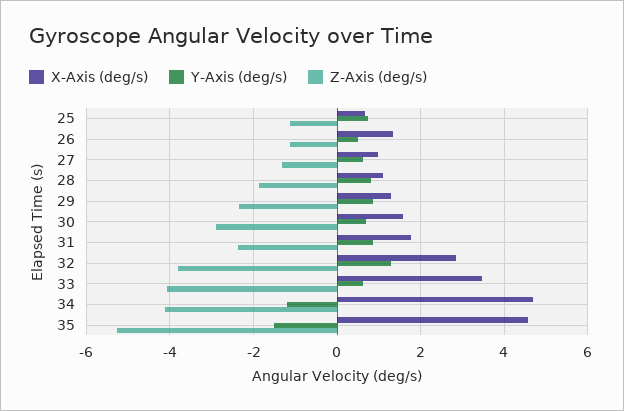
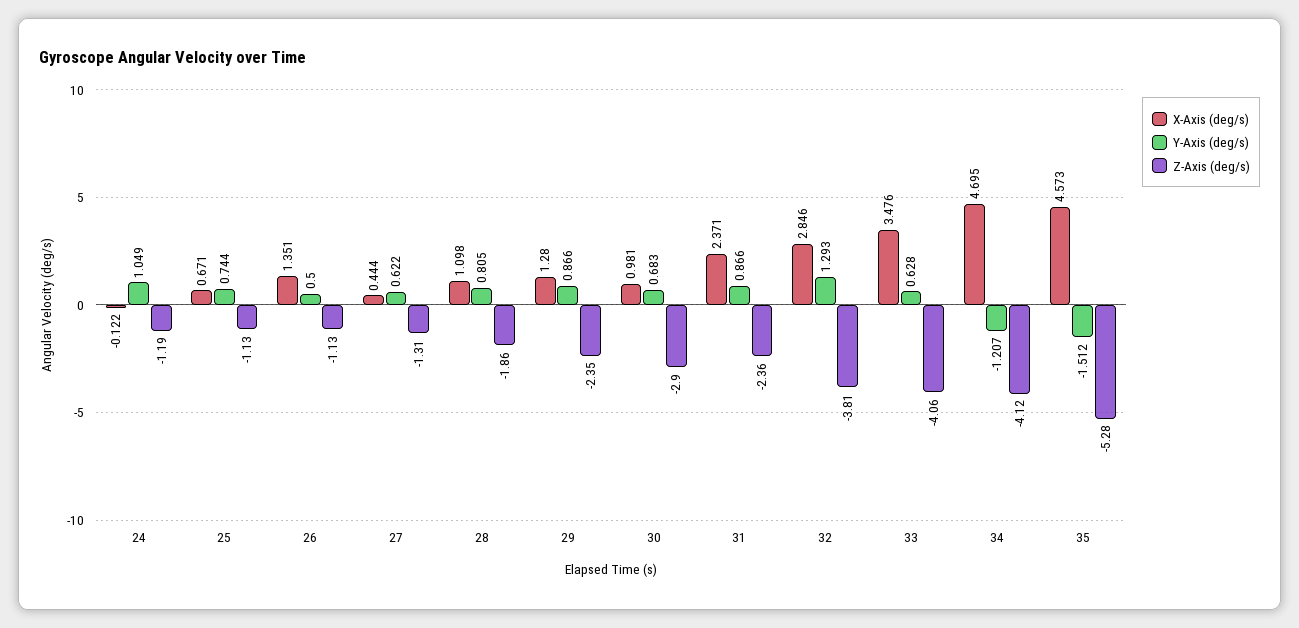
X-Axis (deg/s), 27: 1 -> 0.444
X-Axis (deg/s), 30: 1.6 -> 0.981
X-Axis (deg/s), 31: 1.8 -> 2.371
X-Axis (deg/s), 24: none -> -0.122
Y-Axis (deg/s), 24: none -> 1.049
Z-Axis (deg/s), 24: none -> -1.19

